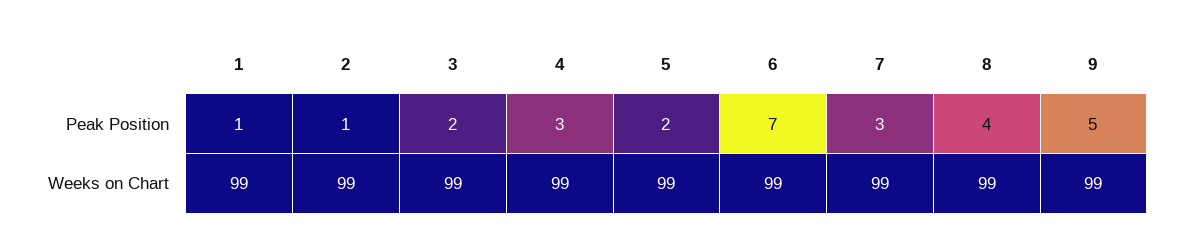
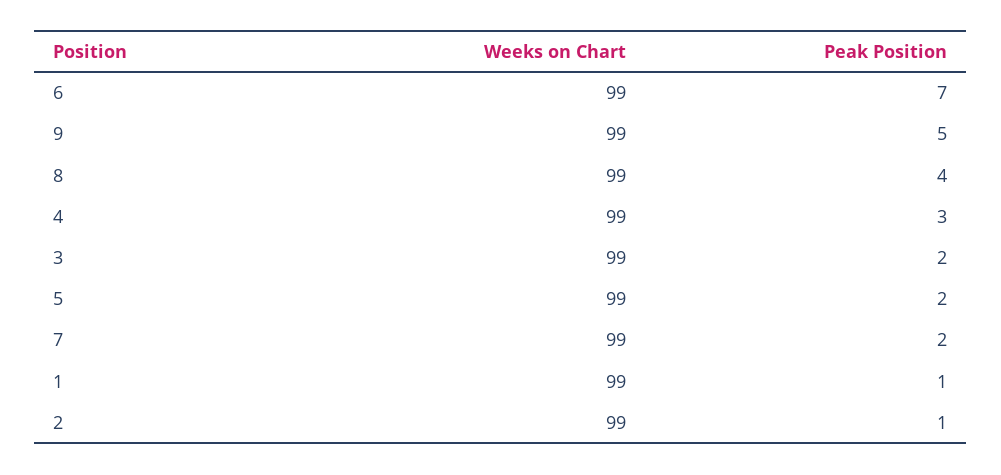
7, Peak Position: 3 -> 2

